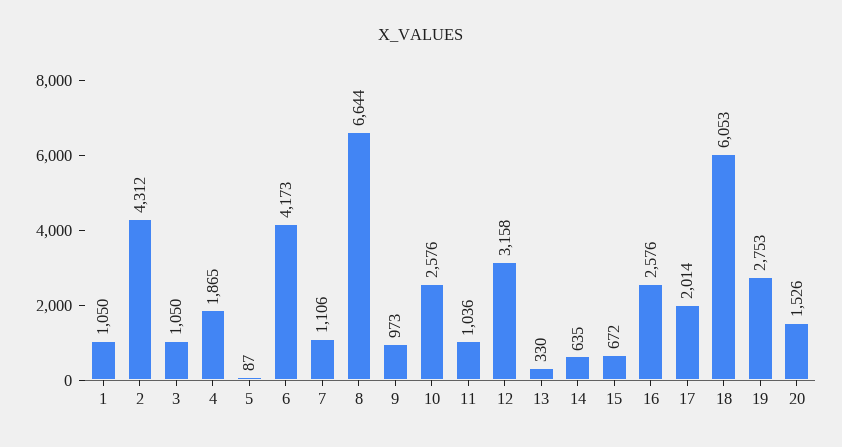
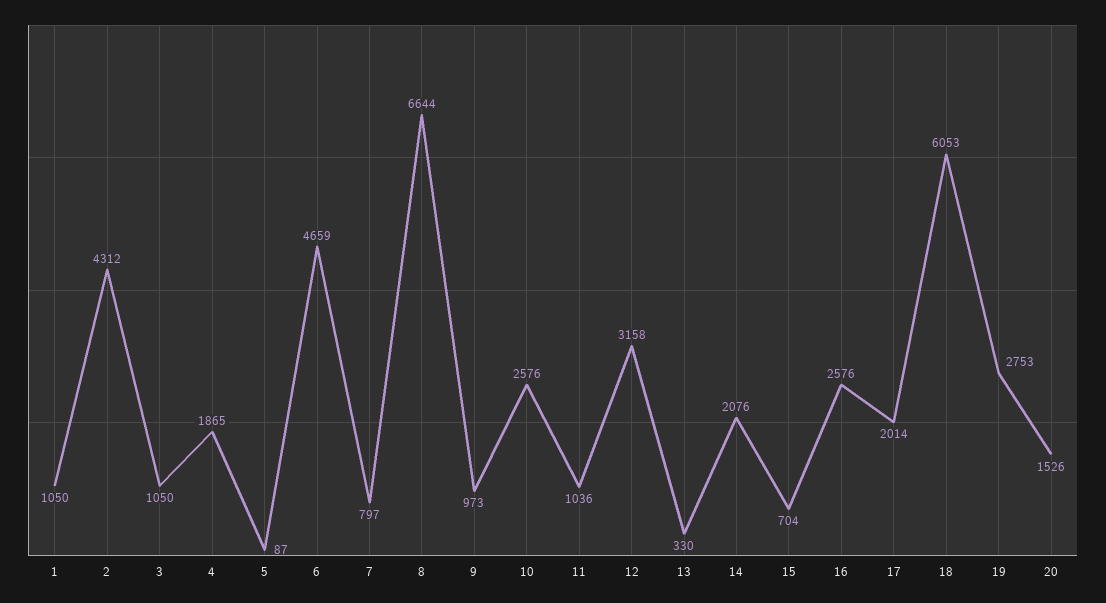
6: 4173 -> 4659
7: 1106 -> 797
14: 635 -> 2076
15: 672 -> 704

